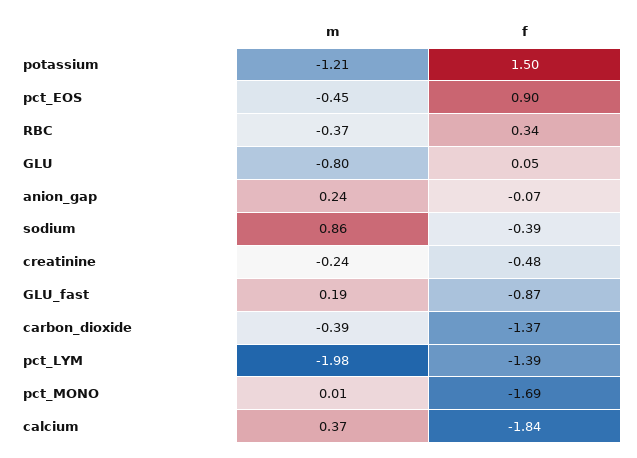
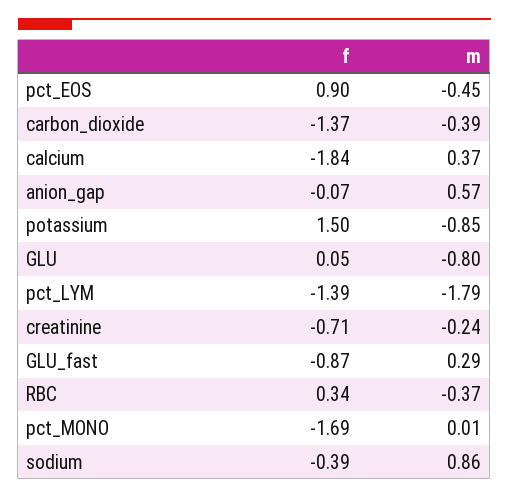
m, potassium: -1.21 -> -0.85
m, anion_gap: 0.24 -> 0.57
f, creatinine: -0.48 -> -0.71
m, GLU_fast: 0.19 -> 0.29
m, pct_LYM: -1.98 -> -1.79

